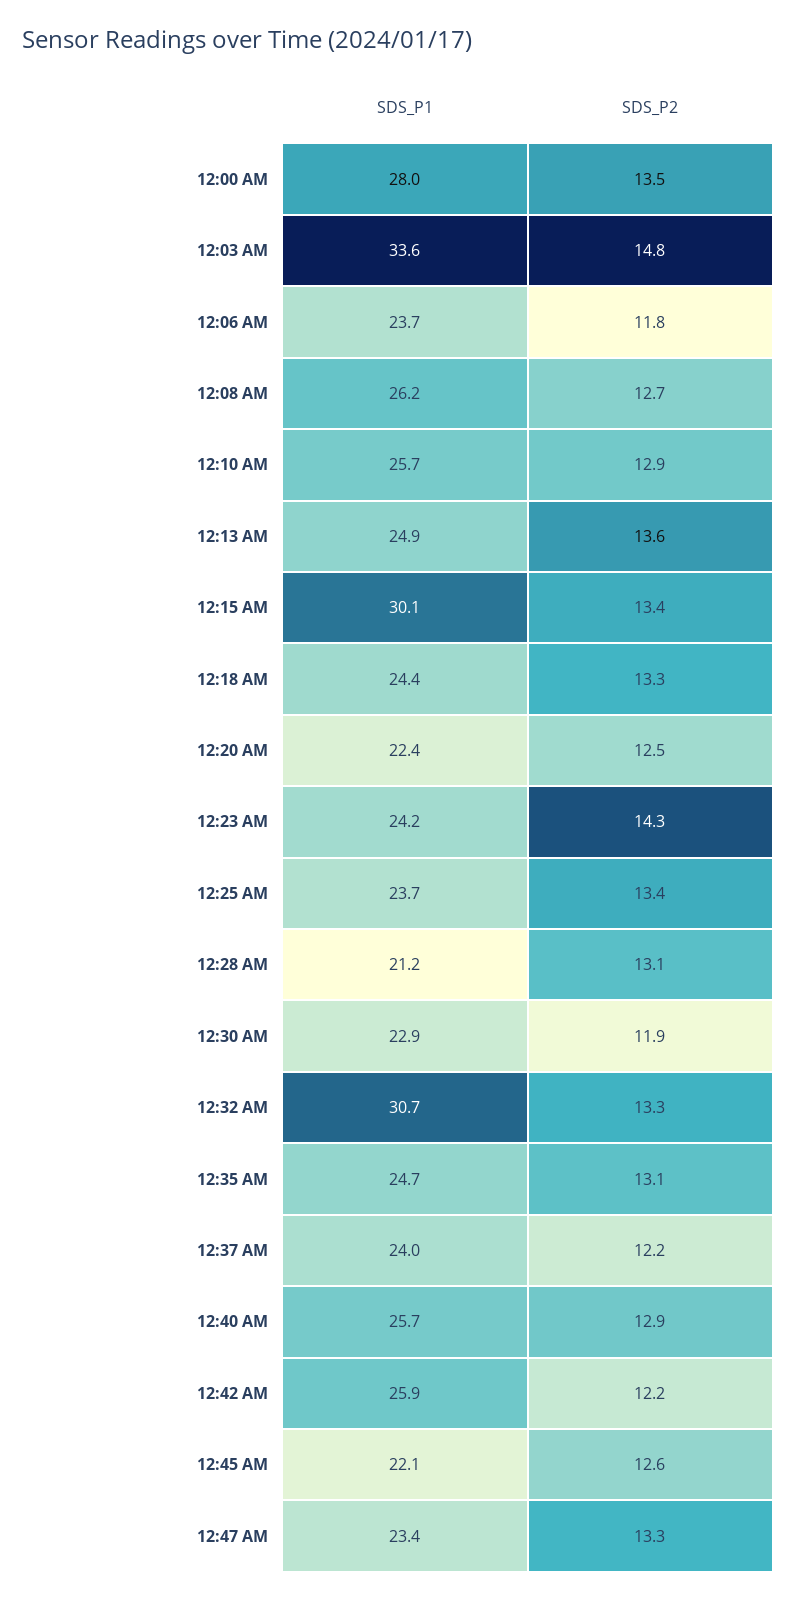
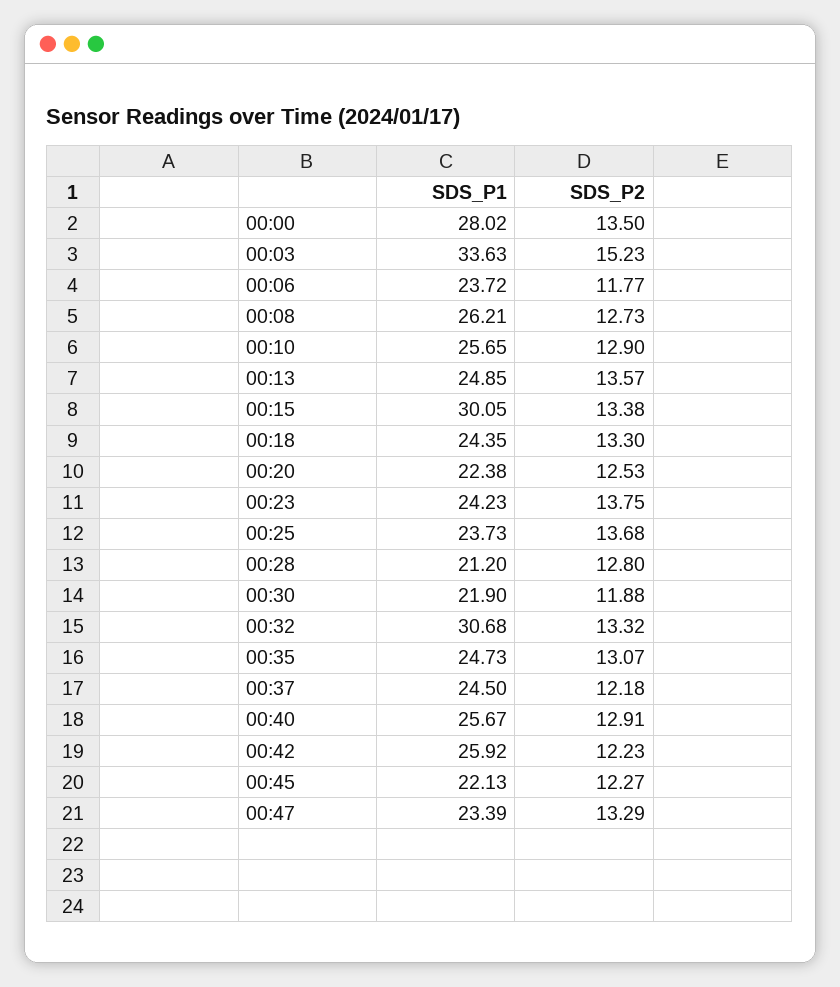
SDS_P2, 12:03 AM: 14.8 -> 15.23
SDS_P2, 12:23 AM: 14.3 -> 13.75
SDS_P2, 12:25 AM: 13.4 -> 13.68
SDS_P2, 12:28 AM: 13.1 -> 12.8
SDS_P1, 12:30 AM: 22.9 -> 21.9
SDS_P1, 12:37 AM: 24 -> 24.5
SDS_P2, 12:45 AM: 12.6 -> 12.27

